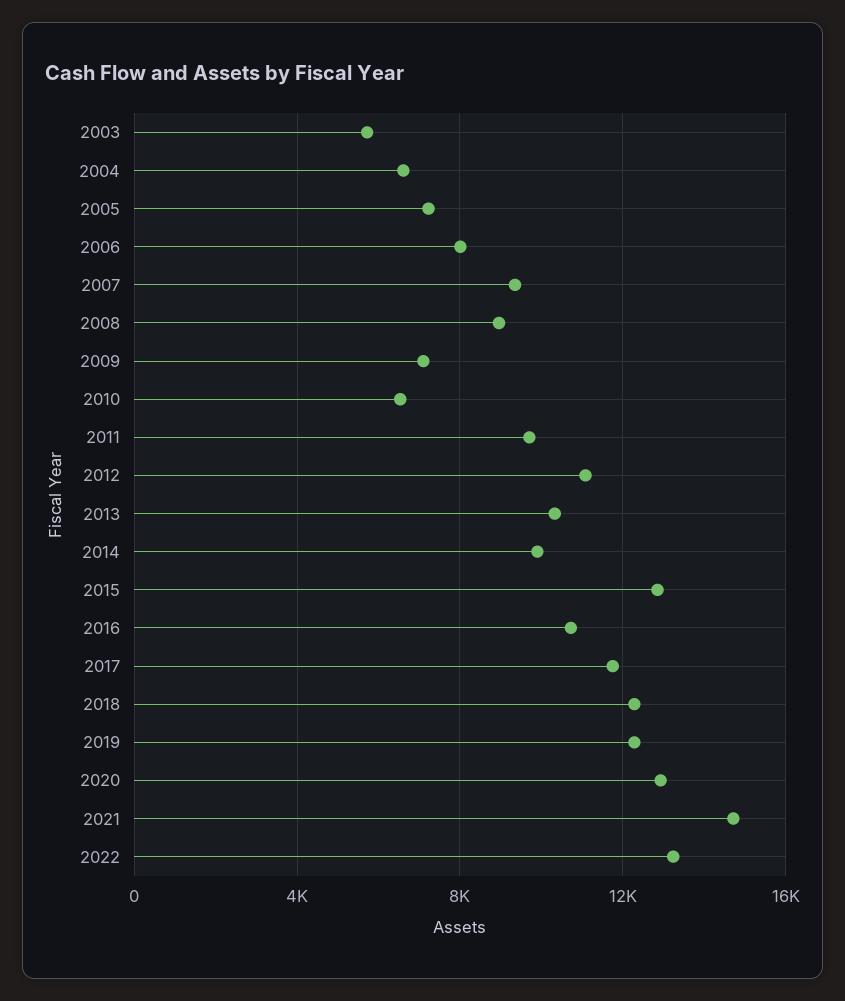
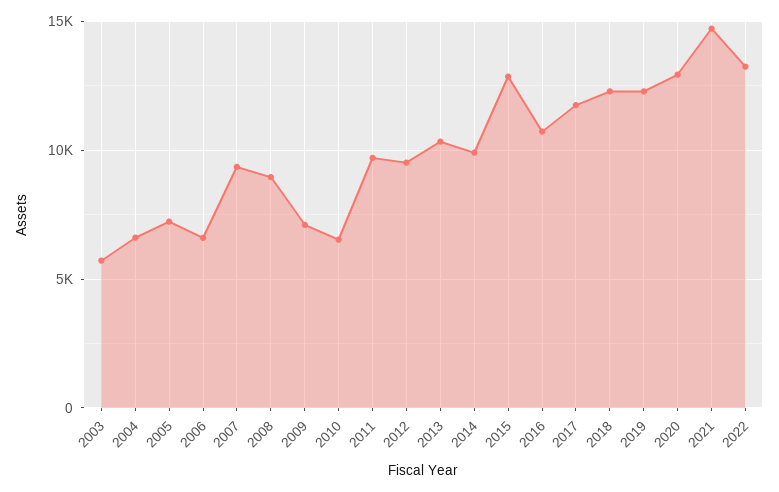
2006: 8000 -> 6500
2012: 11000 -> 9500

